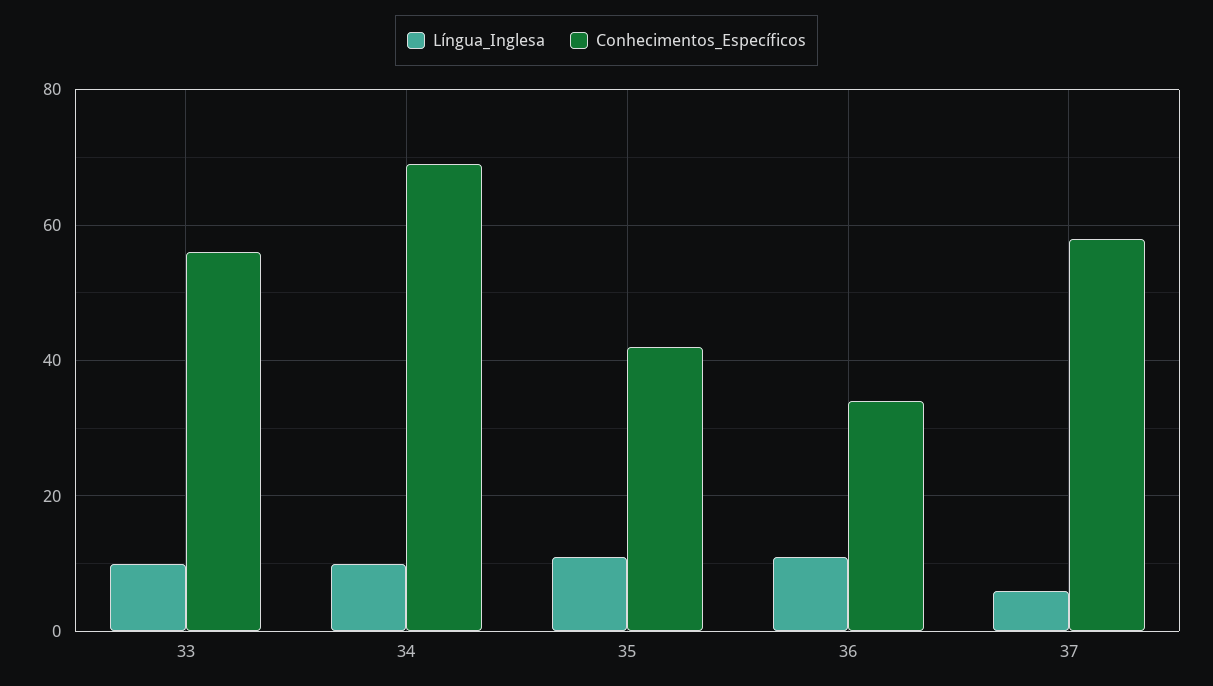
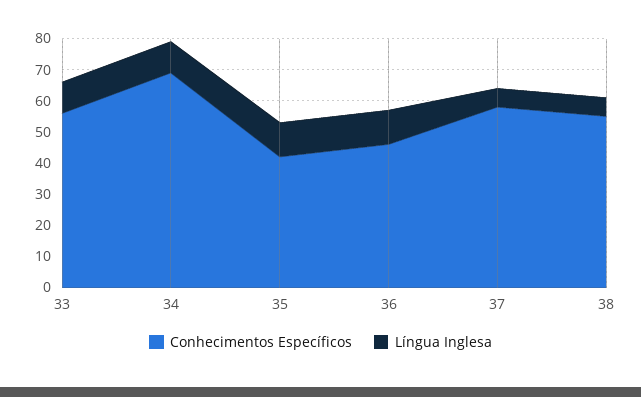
Conhecimentos_Específicos, 36: 35 -> 45
Conhecimentos_Específicos, 38: none -> 55
Língua_Inglesa, 38: none -> 5

